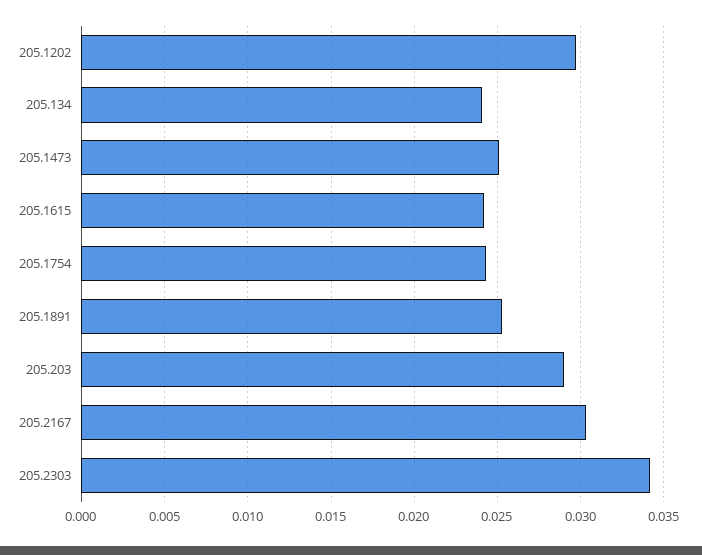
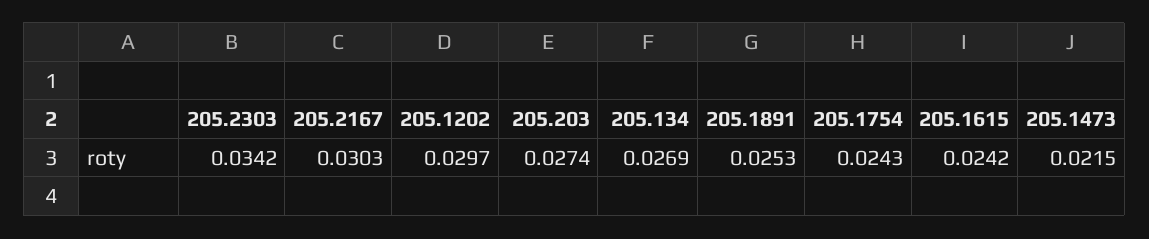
205.134: 0.024 -> 0.0269
205.1473: 0.025 -> 0.0215
205.203: 0.029 -> 0.0274

